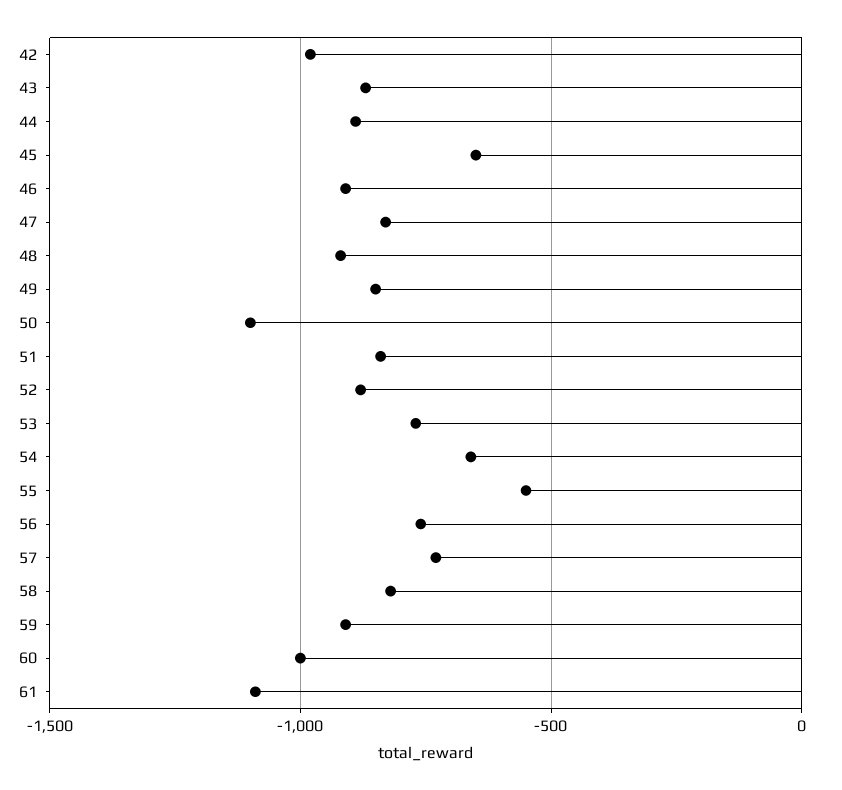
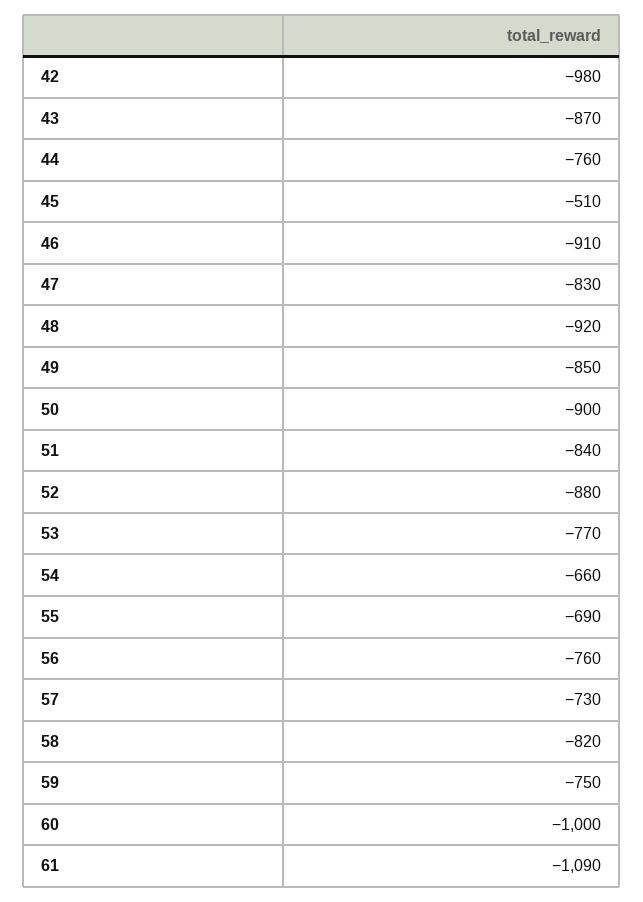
44: -900 -> -760
45: -650 -> -510
50: -1100 -> -900
55: -550 -> -690
59: -900 -> -750

